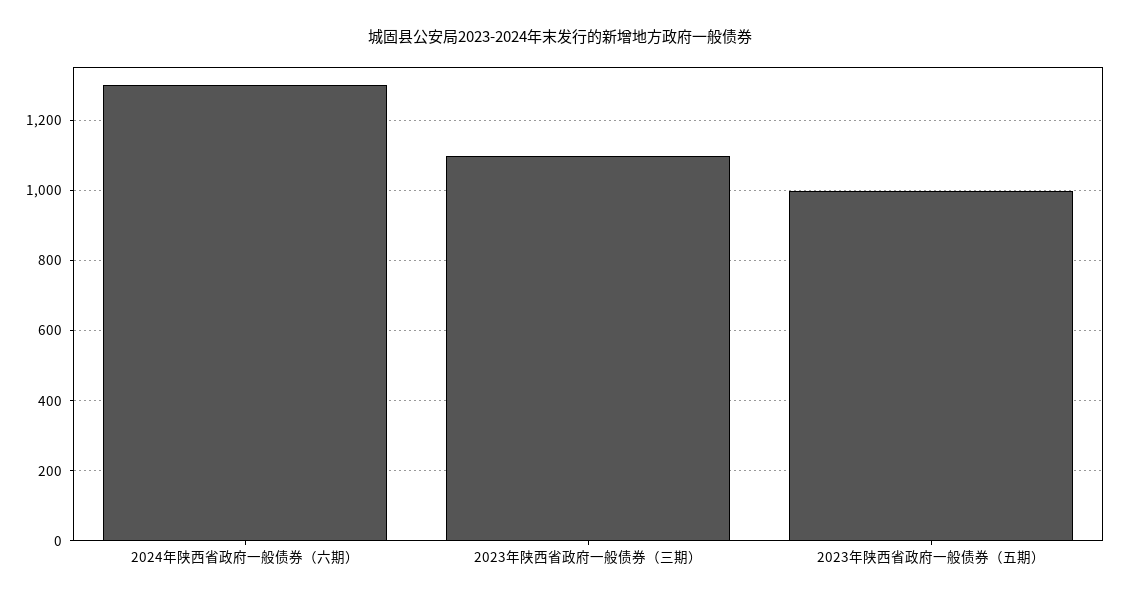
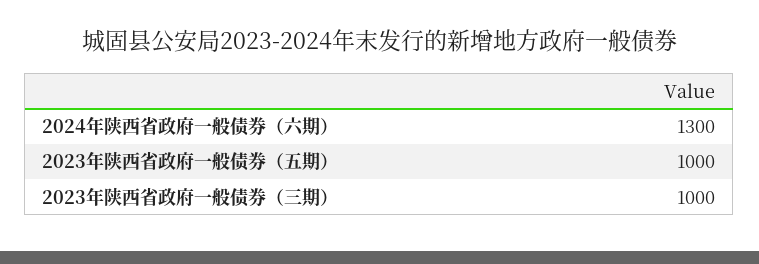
2023年陕西省政府一般债券（三期）: 1100 -> 1000

